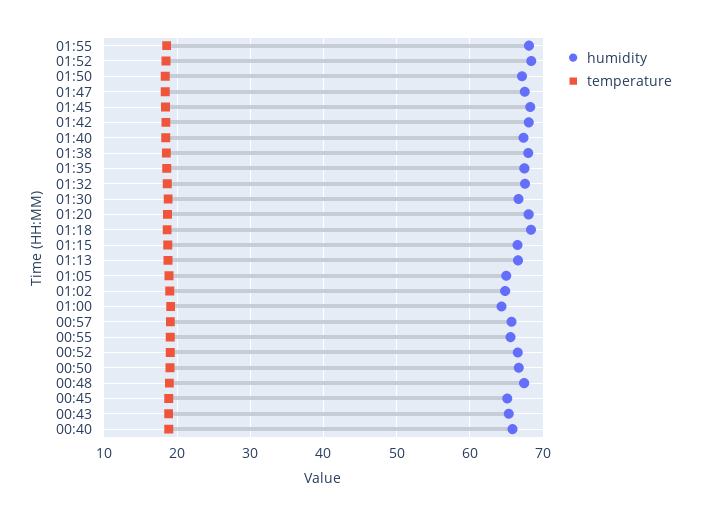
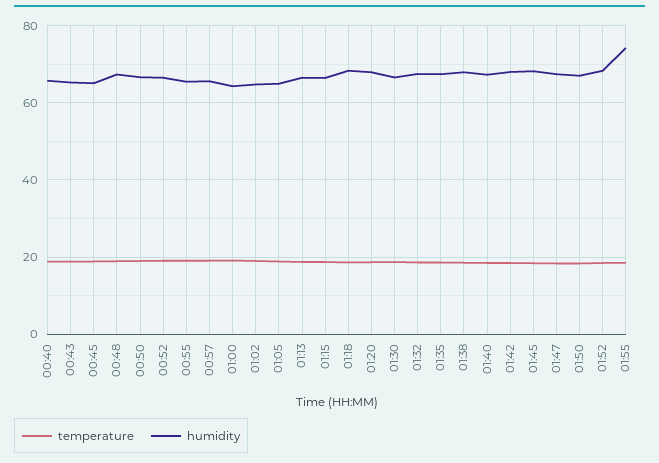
humidity, 01:55: 68 -> 74

